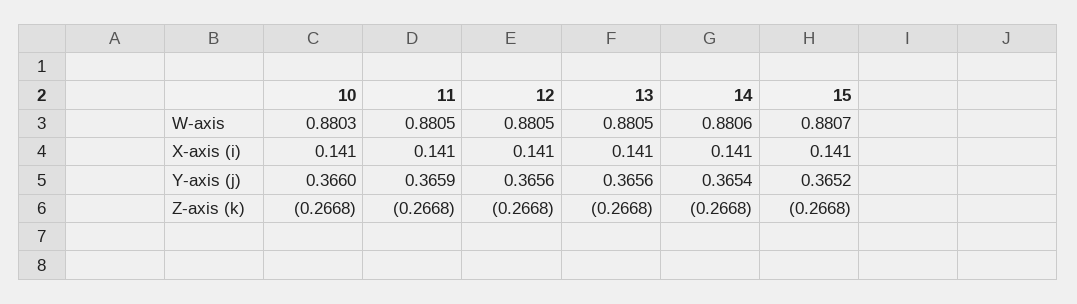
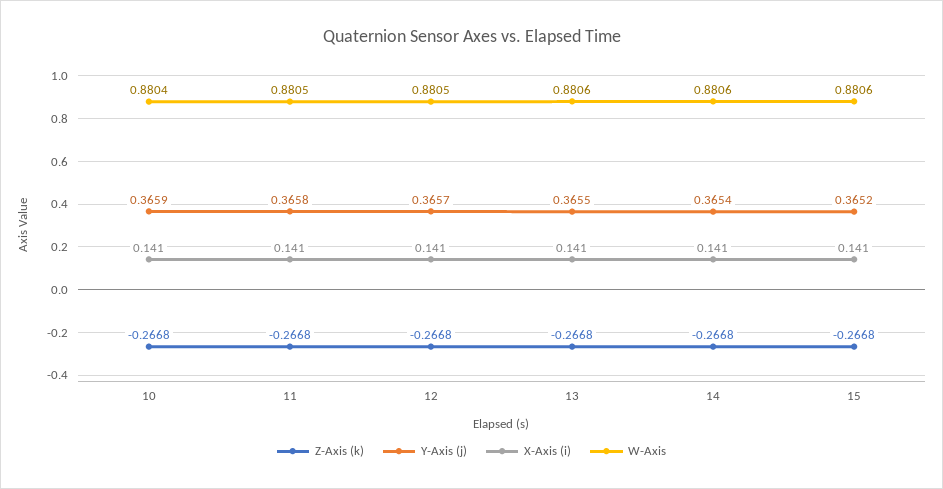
W-axis, 10: 0.8803 -> 0.8804
W-axis, 13: 0.8805 -> 0.8806
W-axis, 15: 0.8807 -> 0.8806
Y-axis (j), 10: 0.366 -> 0.3659
Y-axis (j), 11: 0.3659 -> 0.3658
Y-axis (j), 12: 0.3656 -> 0.3657
Y-axis (j), 13: 0.3656 -> 0.3655

